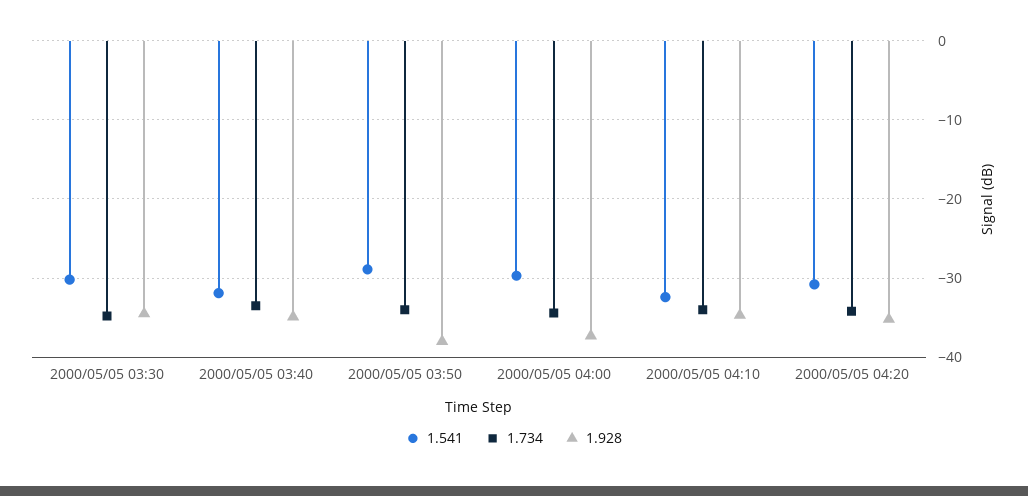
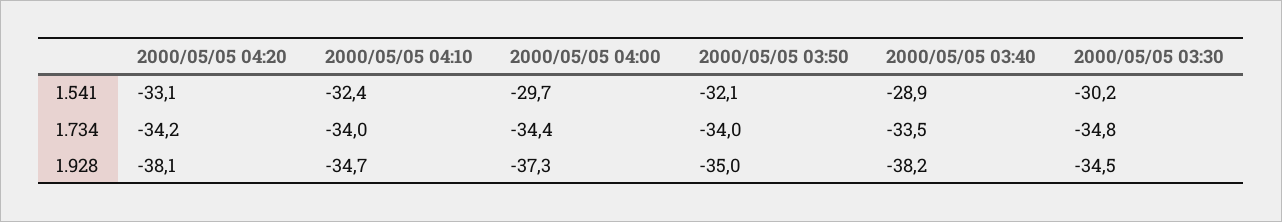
1.541, 2000/05/05 03:40: -32 -> -28.9
1.928, 2000/05/05 03:40: -35 -> -38.2
1.541, 2000/05/05 03:50: -29 -> -32.1
1.928, 2000/05/05 03:50: -38 -> -35
1.541, 2000/05/05 04:20: -31 -> -33.1
1.928, 2000/05/05 04:20: -35 -> -38.1

